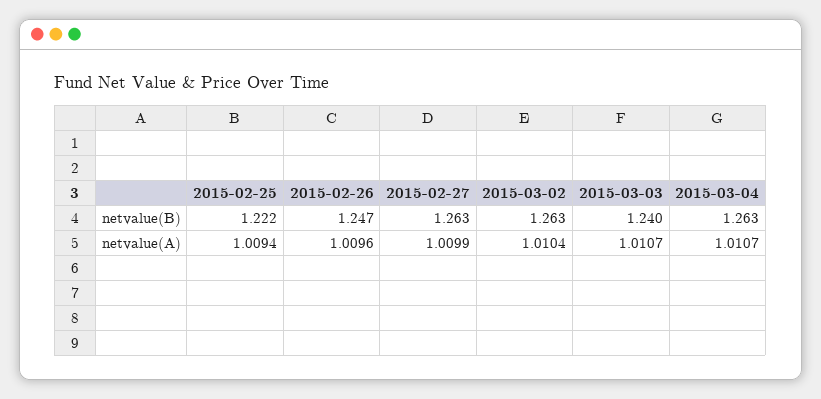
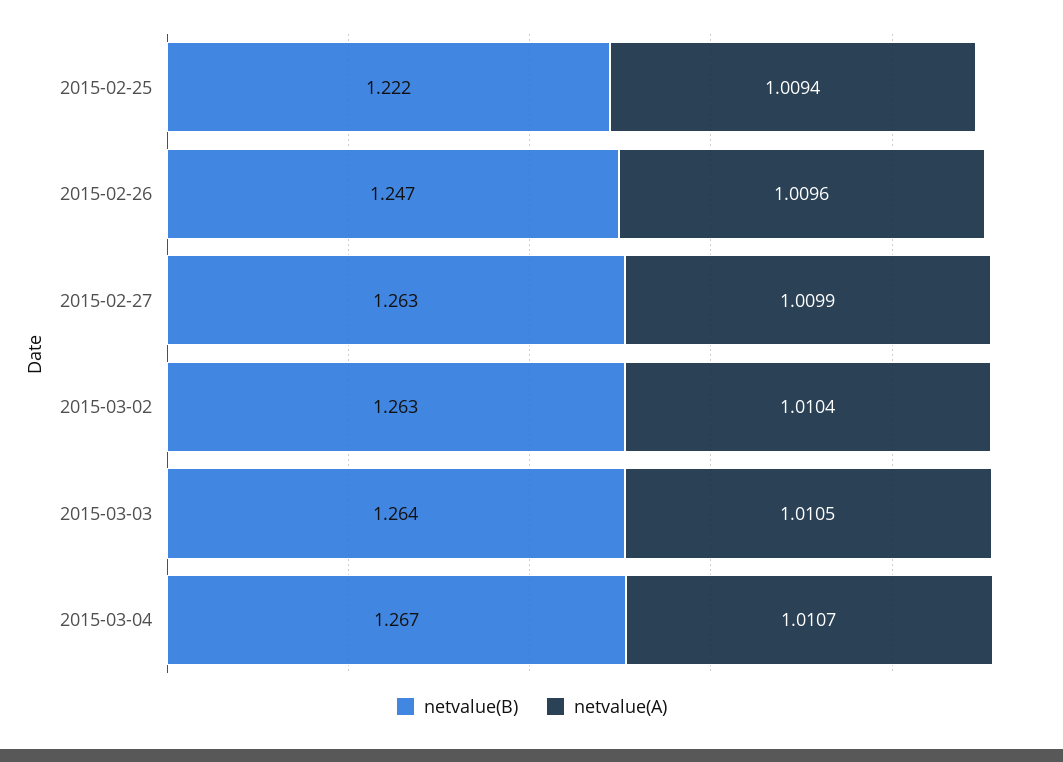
netvalue(B), 2015-03-03: 1.24 -> 1.264
netvalue(B), 2015-03-04: 1.263 -> 1.267
netvalue(A), 2015-03-03: 1.0107 -> 1.0105

